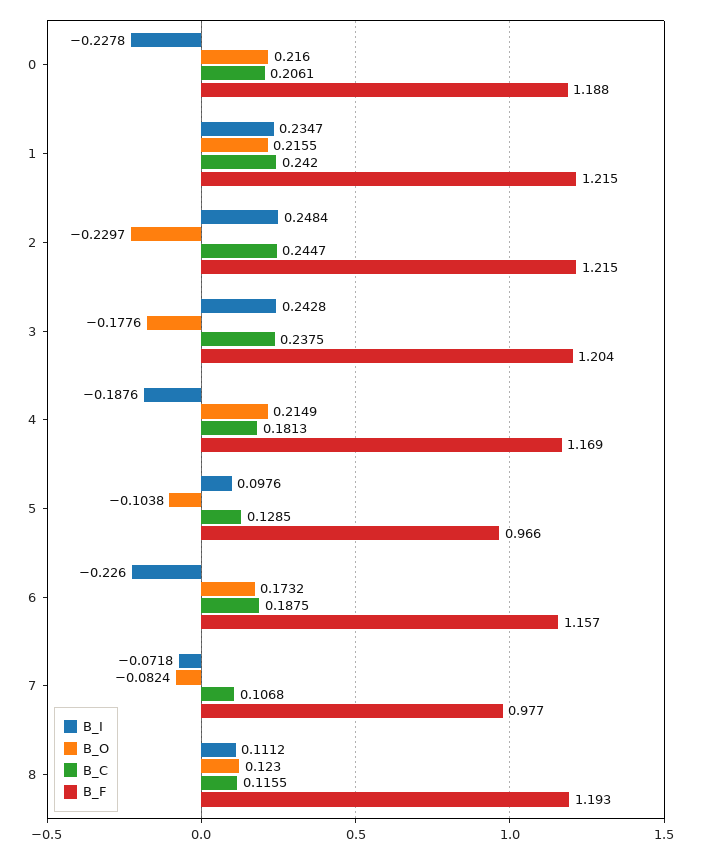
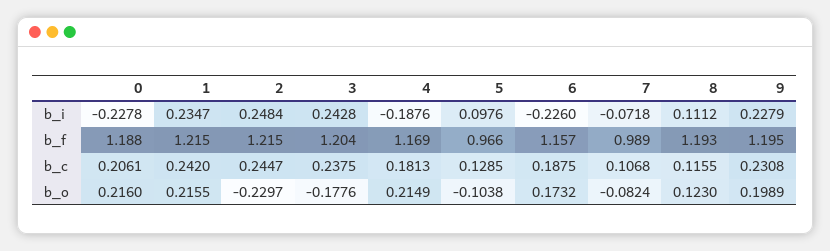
B_F, 7: 0.977 -> 0.989
B_I, 9: none -> 0.2279
B_F, 9: none -> 1.195
B_C, 9: none -> 0.2308
B_O, 9: none -> 0.1989

